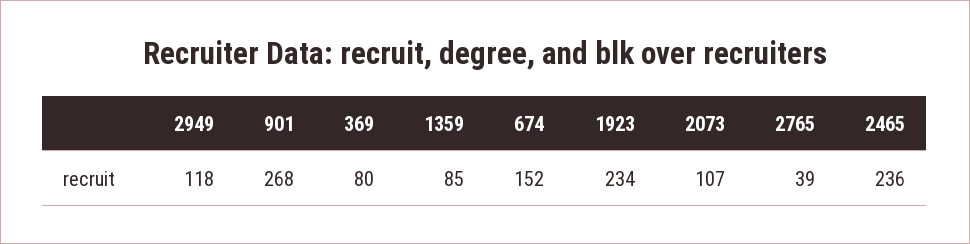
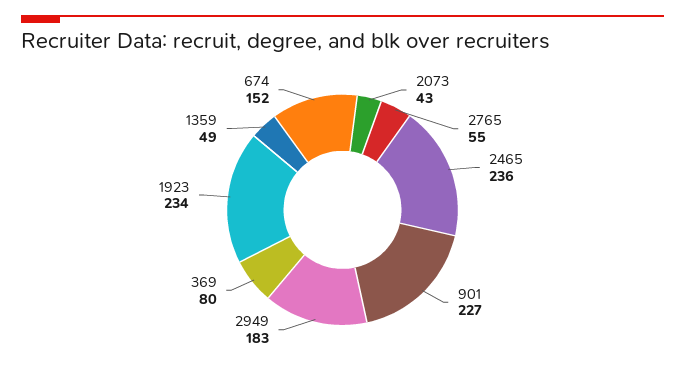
2949: 118 -> 183
901: 268 -> 227
1359: 85 -> 49
2073: 107 -> 43
2765: 39 -> 55

